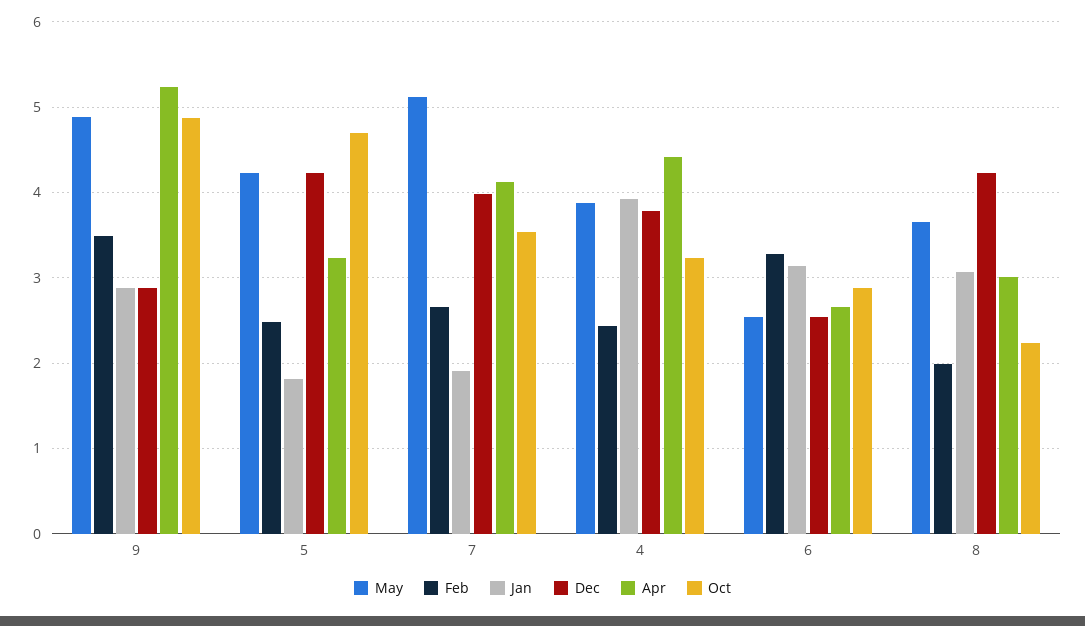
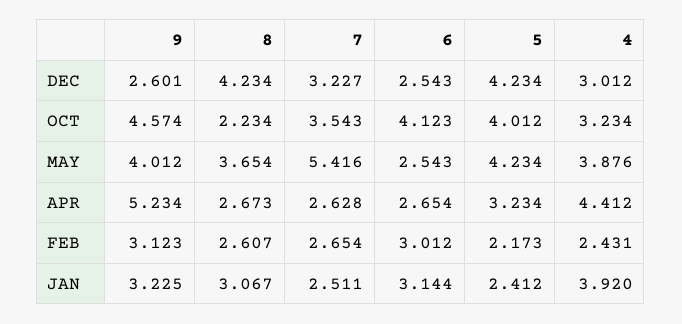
May, 9: 4.9 -> 4.012
Feb, 9: 3.5 -> 3.123
Jan, 9: 2.9 -> 3.225
Dec, 9: 2.9 -> 2.601
Oct, 9: 4.9 -> 4.574
Feb, 5: 2.5 -> 2.173
Jan, 5: 1.8 -> 2.412
Oct, 5: 4.7 -> 4.012
May, 7: 5.1 -> 5.416
Jan, 7: 1.9 -> 2.511
Dec, 7: 4 -> 3.227
Apr, 7: 4.1 -> 2.628
Dec, 4: 3.8 -> 3.012
Feb, 6: 3.3 -> 3.012
Oct, 6: 2.9 -> 4.123
Feb, 8: 2 -> 2.607
Apr, 8: 3 -> 2.673

